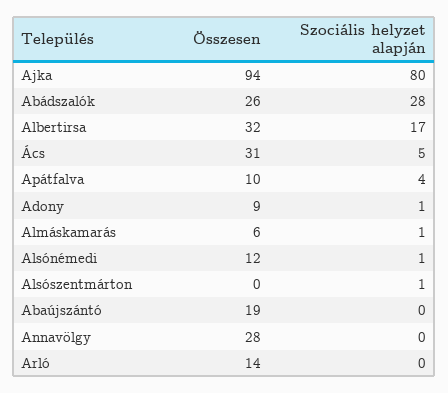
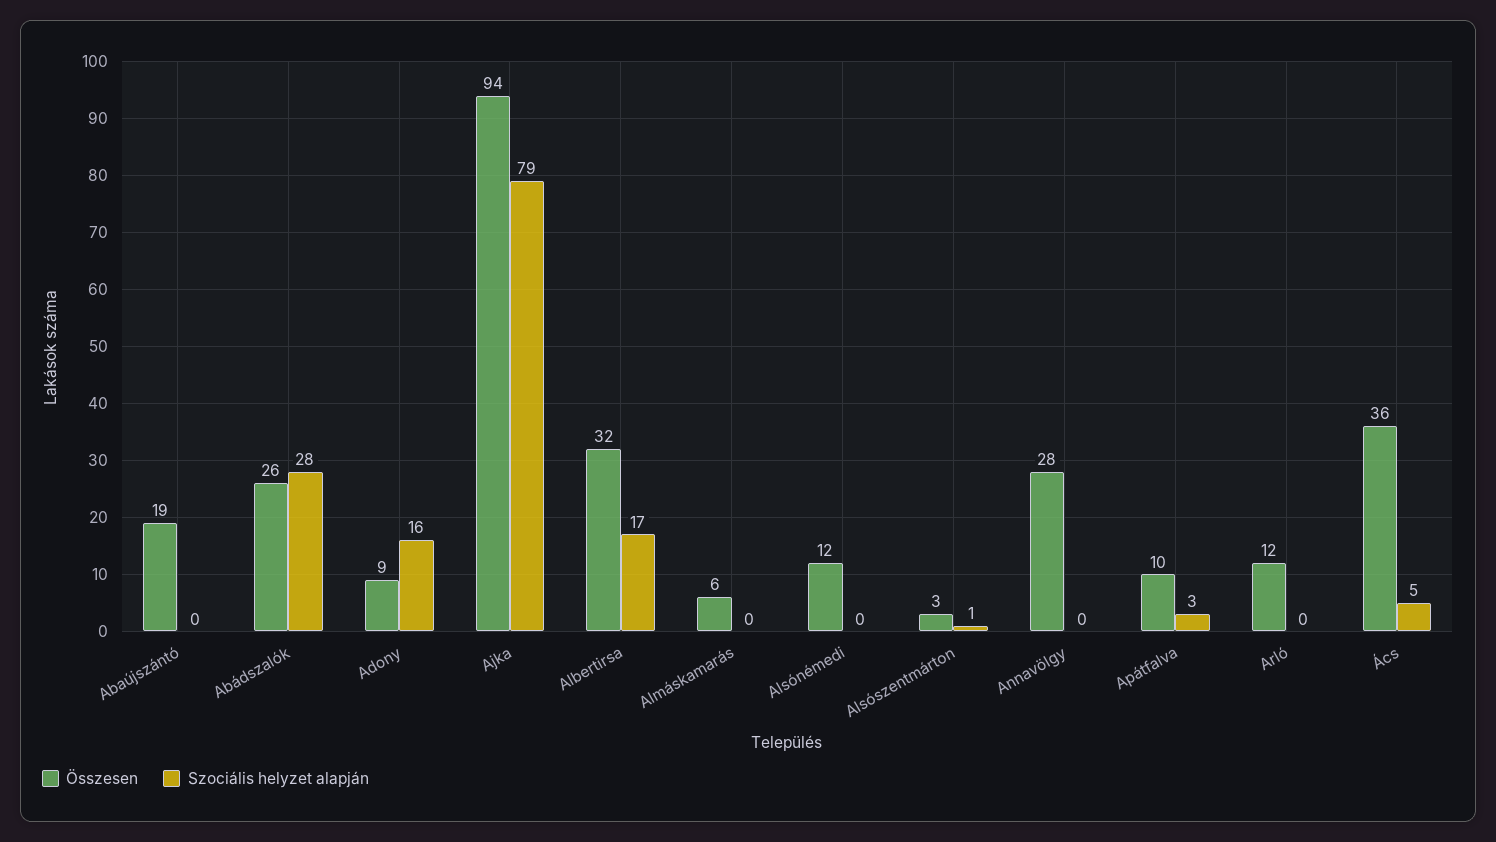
Szociális helyzet alapján, Ajka: 80 -> 79
Összesen, Ács: 31 -> 36
Szociális helyzet alapján, Apátfalva: 4 -> 3
Szociális helyzet alapján, Adony: 1 -> 16
Szociális helyzet alapján, Almáskamarás: 1 -> 0
Szociális helyzet alapján, Alsónémedi: 1 -> 0
Összesen, Alsószentmárton: 0 -> 3
Összesen, Arló: 14 -> 12

